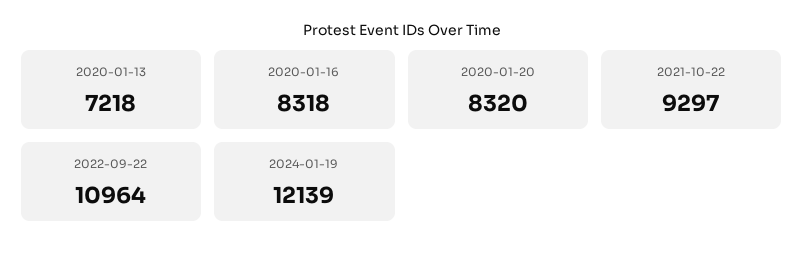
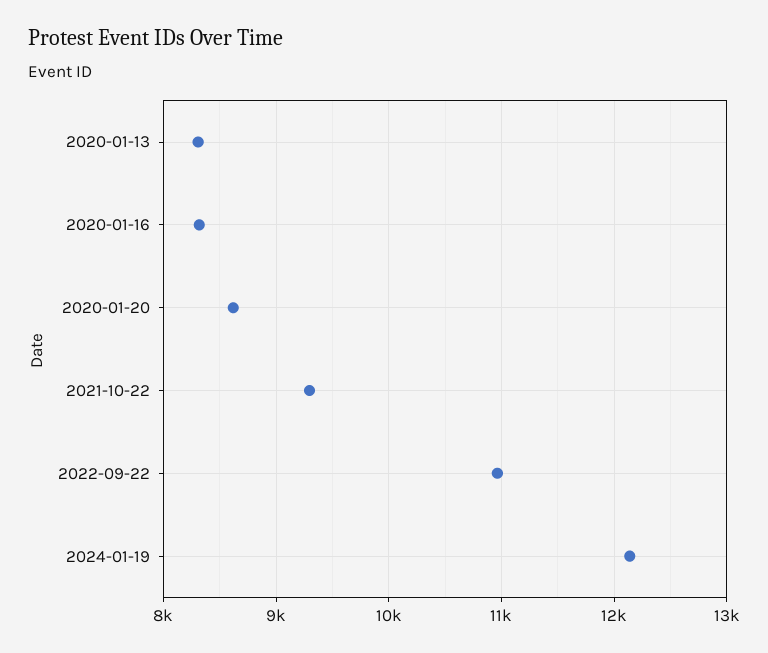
2020-01-13: 7218 -> 8300
2020-01-20: 8320 -> 8600

